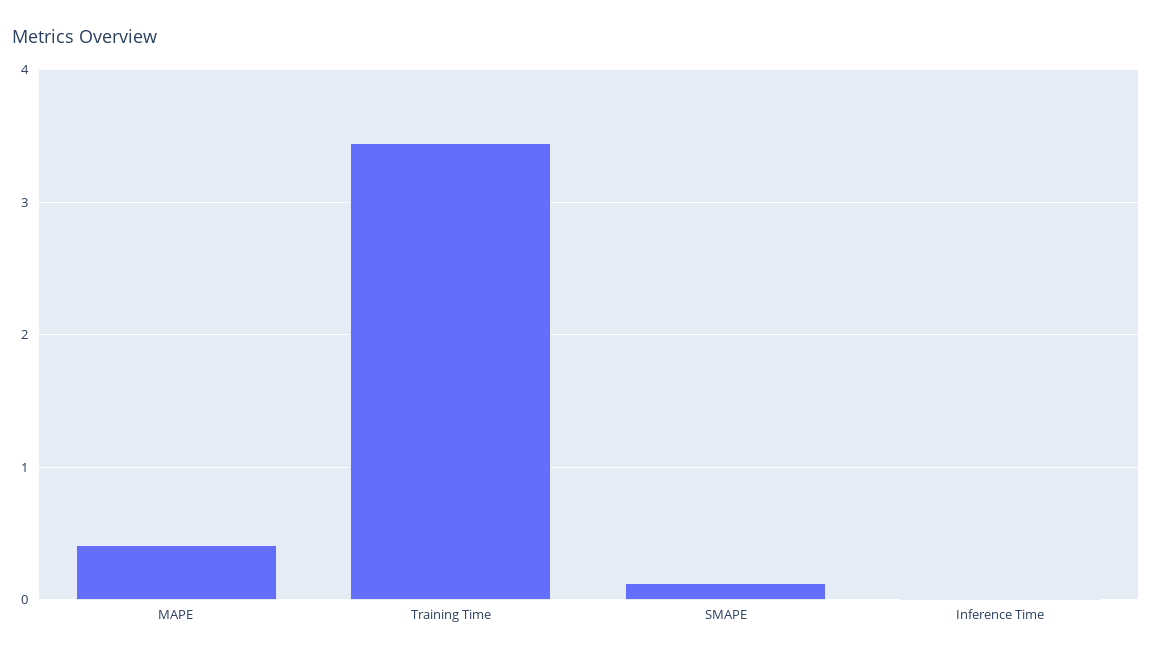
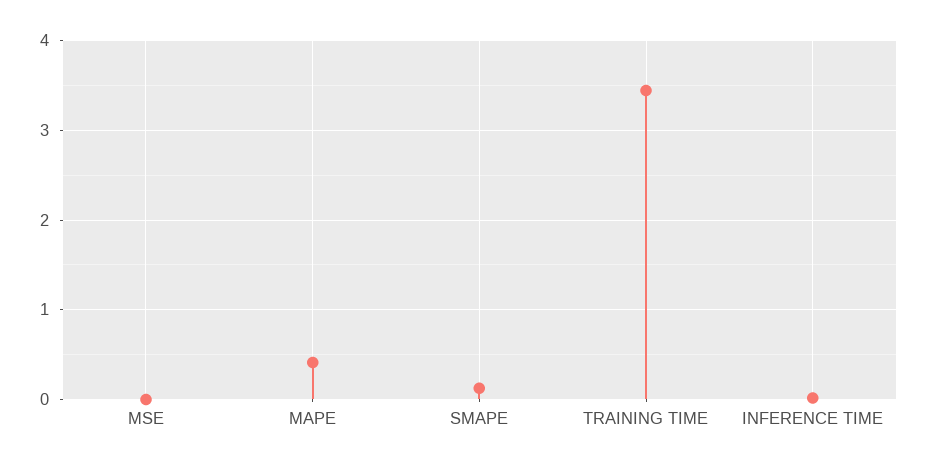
MSE: none -> 0

